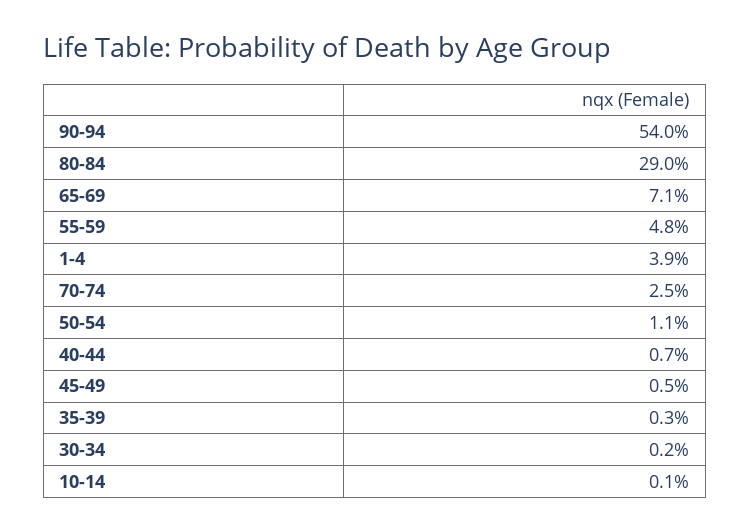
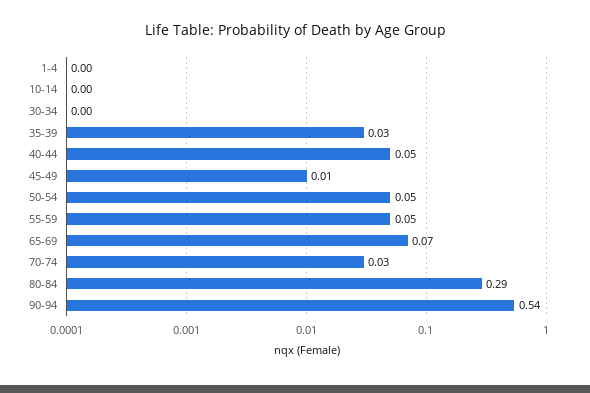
1-4: 0.039 -> 0
50-54: 0.011 -> 0.05
40-44: 0.007 -> 0.05
35-39: 0.003 -> 0.03

